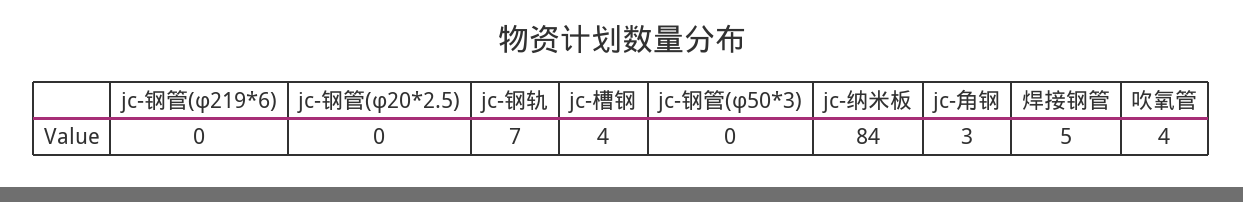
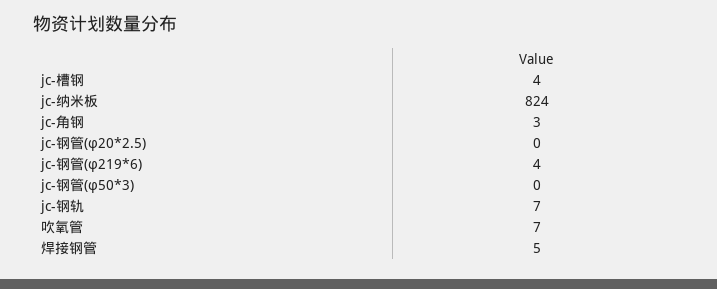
jc-钢管(φ219*6): 0 -> 4
jc-纳米板: 84 -> 824
吹氧管: 4 -> 7

